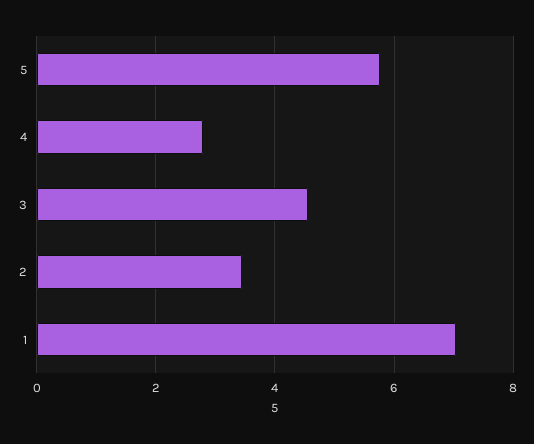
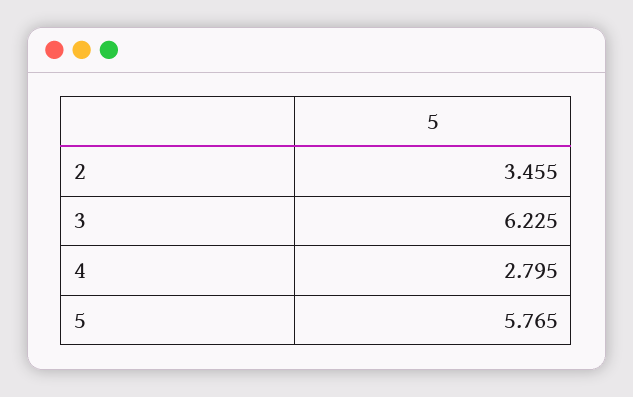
3: 4.6 -> 6.225
1: 7 -> none

